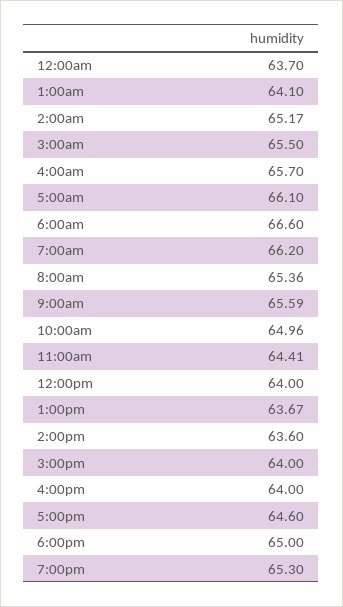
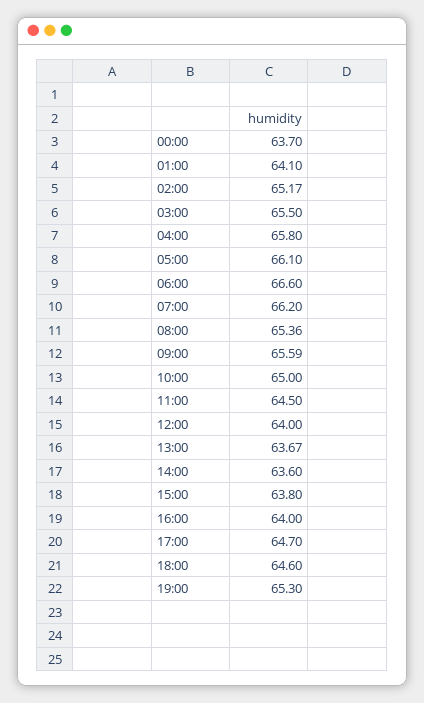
4:00am: 65.7 -> 65.8
10:00am: 64.96 -> 65
11:00am: 64.41 -> 64.5
3:00pm: 64 -> 63.8
5:00pm: 64.6 -> 64.7
6:00pm: 65 -> 64.6

